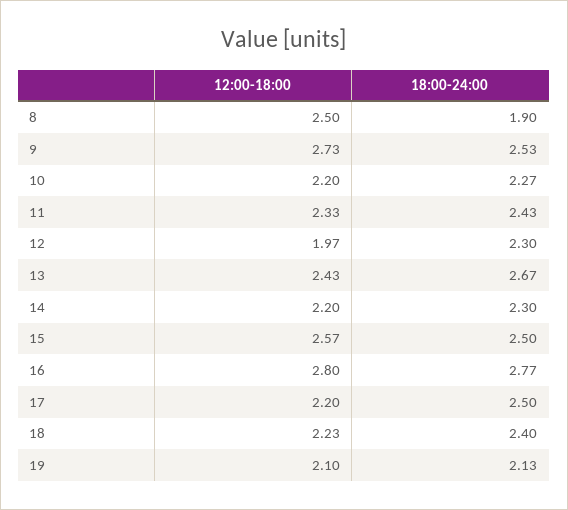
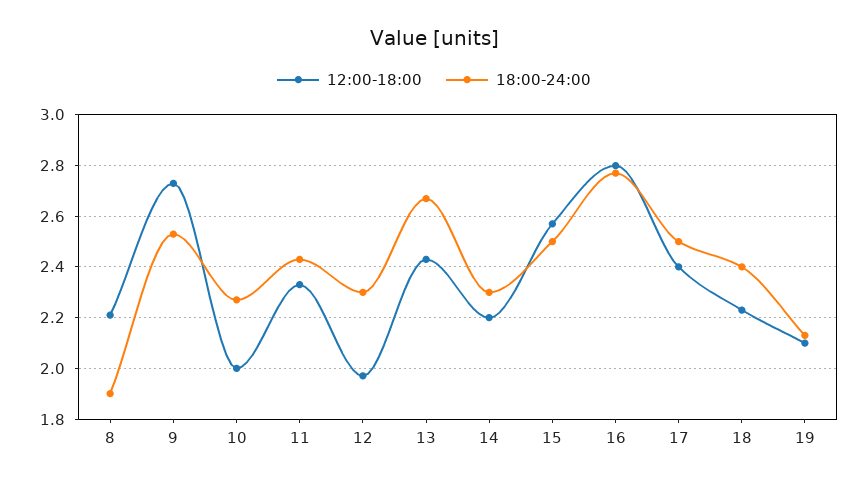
12:00-18:00, 8: 2.5 -> 2.2
12:00-18:00, 10: 2.2 -> 2
12:00-18:00, 17: 2.2 -> 2.4

